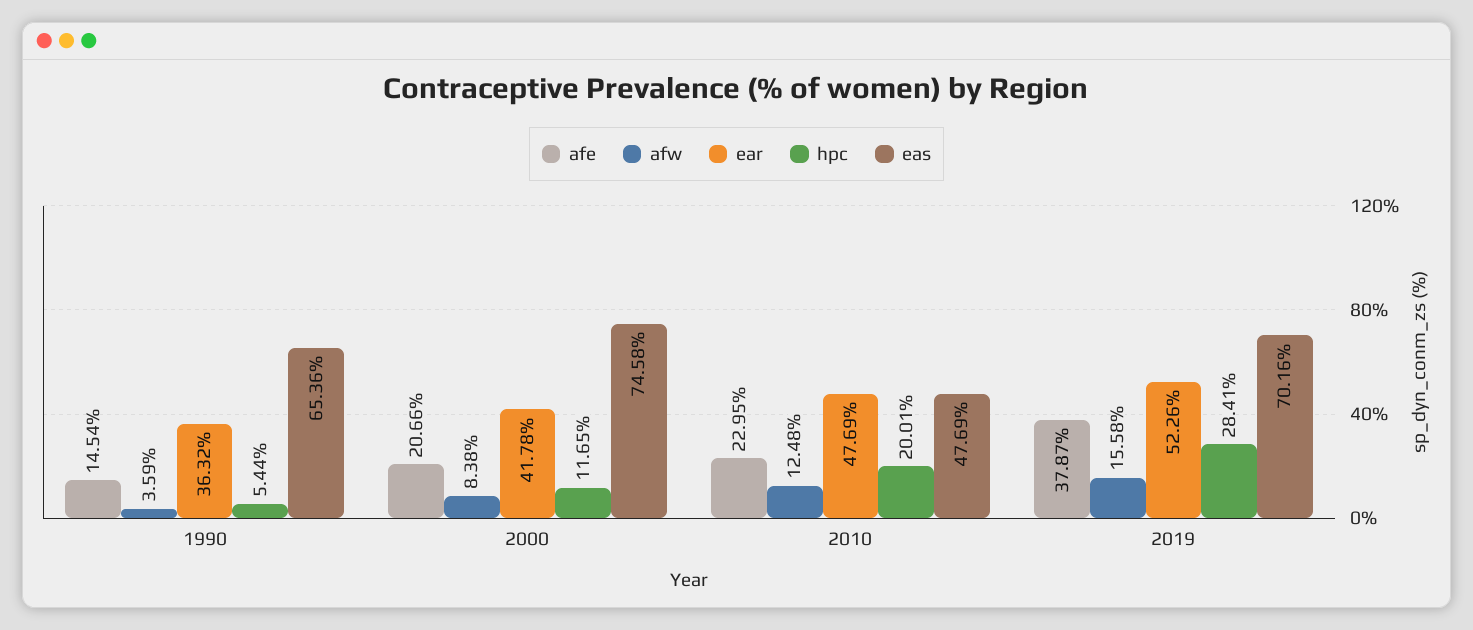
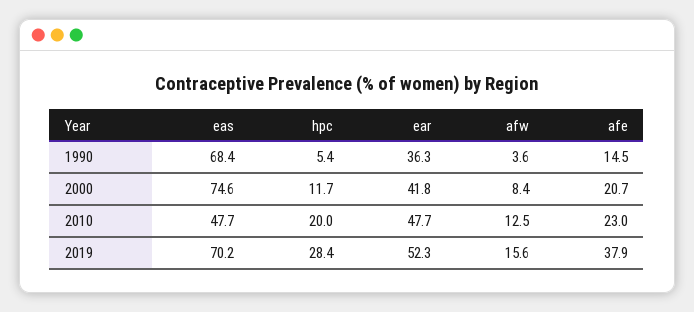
eas, 1990: 65.36 -> 68.4

